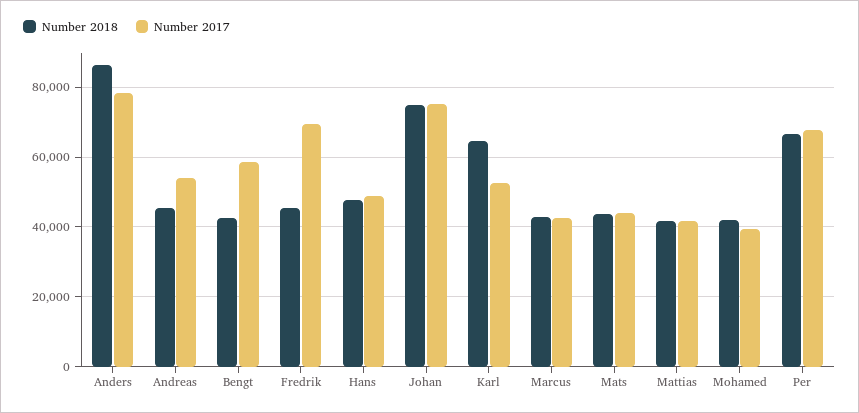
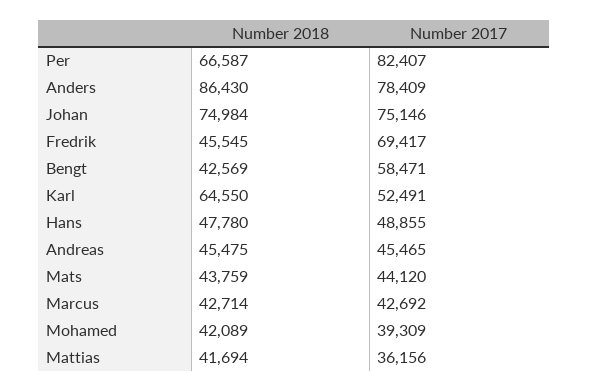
Number 2017, Andreas: 54000 -> 45465
Number 2017, Mattias: 42000 -> 36156
Number 2017, Per: 68000 -> 82407

